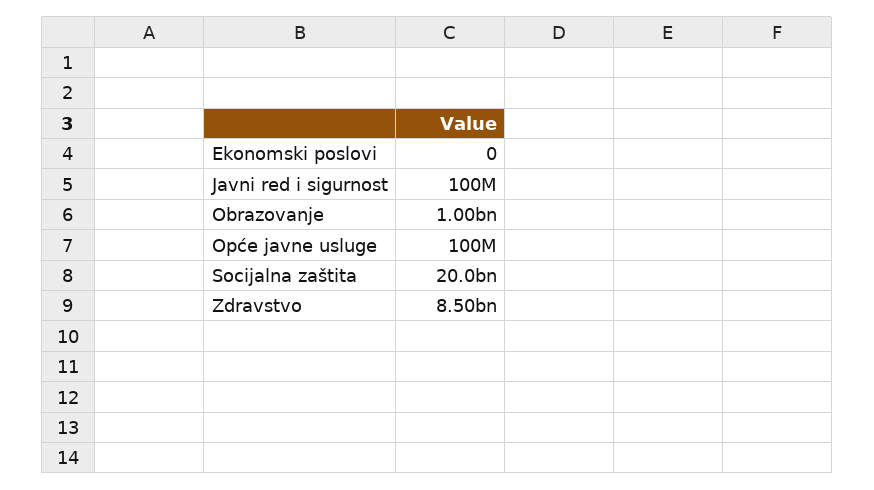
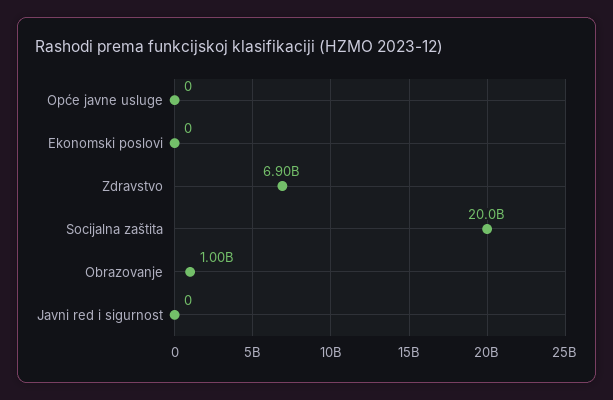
Javni red i sigurnost: 100000000 -> 0
Opće javne usluge: 100000000 -> 0
Zdravstvo: 8500000000 -> 6900000000

